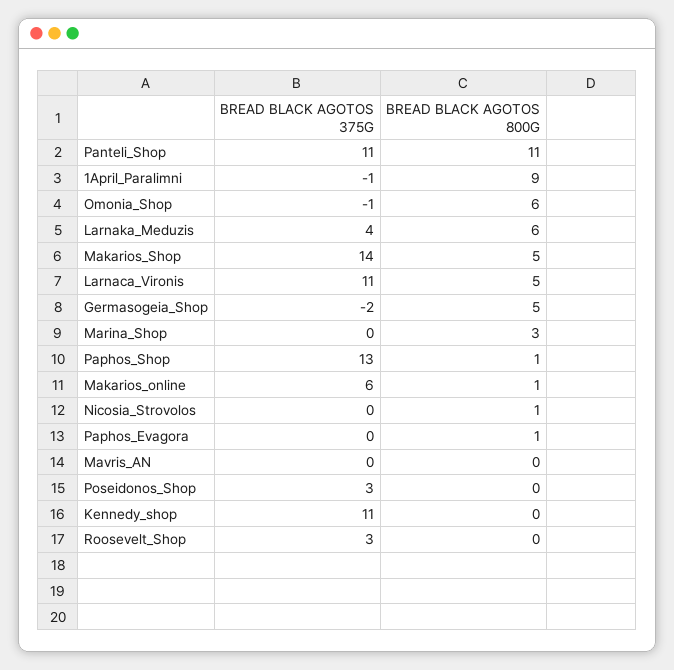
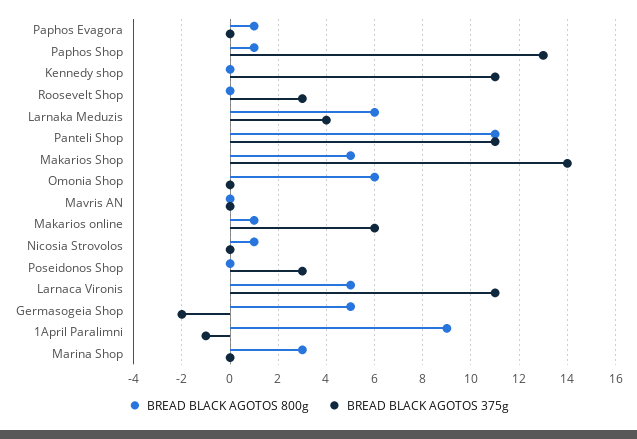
BREAD BLACK AGOTOS 375G, Omonia_Shop: -1 -> 0

